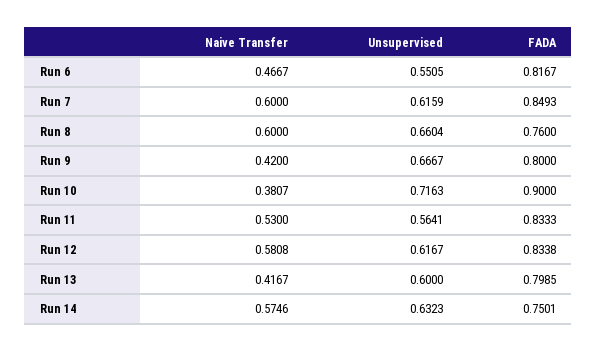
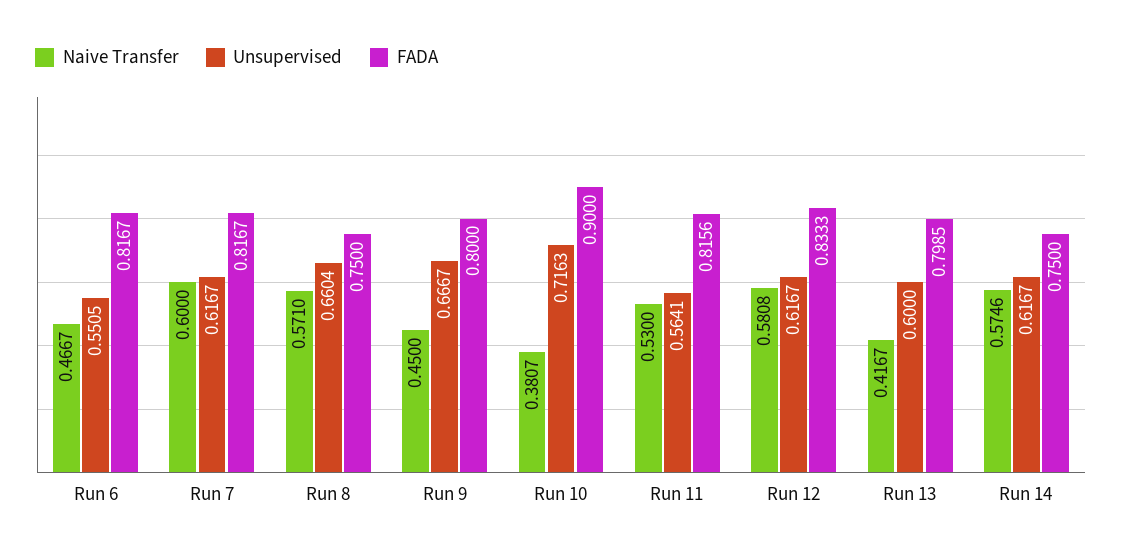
Unsupervised, Run 7: 0.6159 -> 0.6167
FADA, Run 7: 0.8493 -> 0.8167
Naive Transfer, Run 8: 0.6 -> 0.571
FADA, Run 8: 0.76 -> 0.75
Naive Transfer, Run 9: 0.42 -> 0.45
FADA, Run 11: 0.8333 -> 0.8156
FADA, Run 12: 0.8338 -> 0.8333
Unsupervised, Run 14: 0.6323 -> 0.6167
FADA, Run 14: 0.7501 -> 0.75

